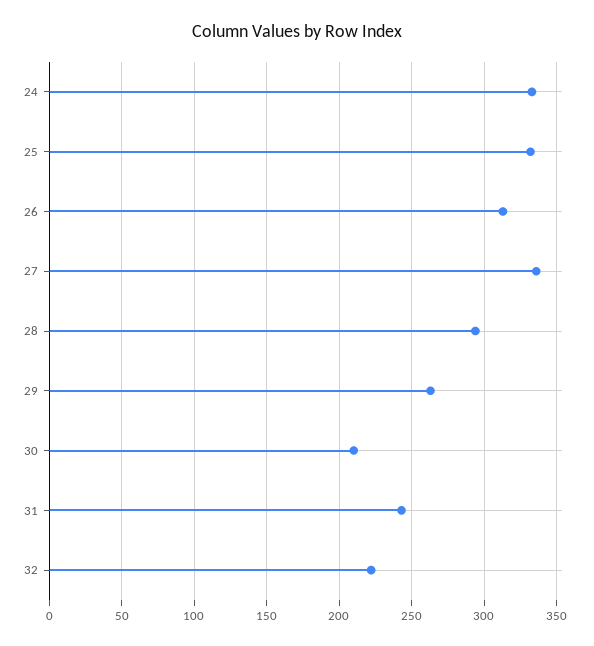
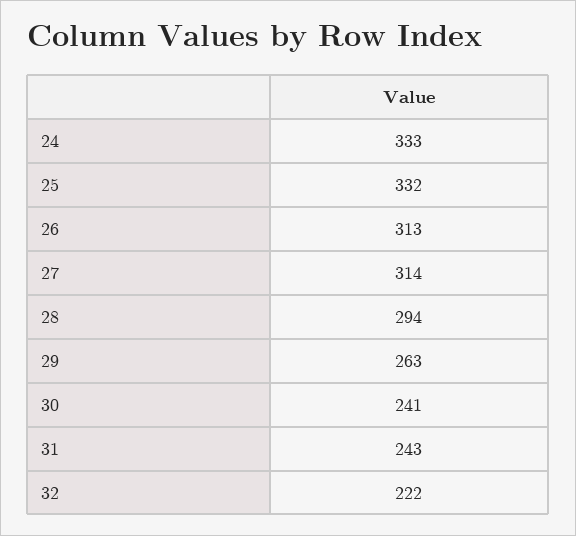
27: 335 -> 314
30: 210 -> 241

